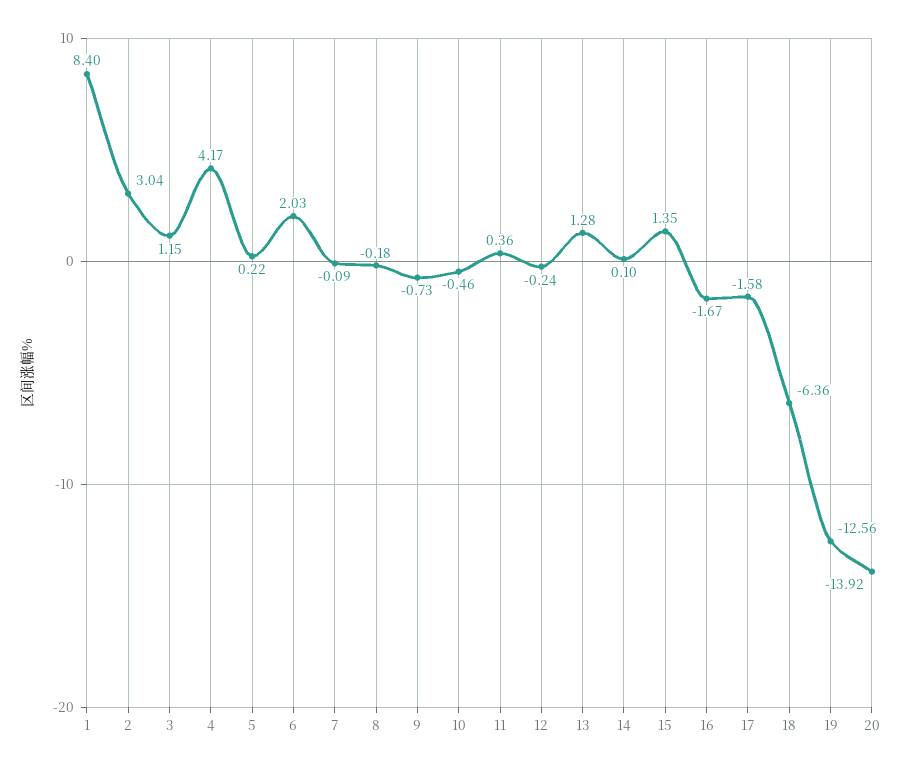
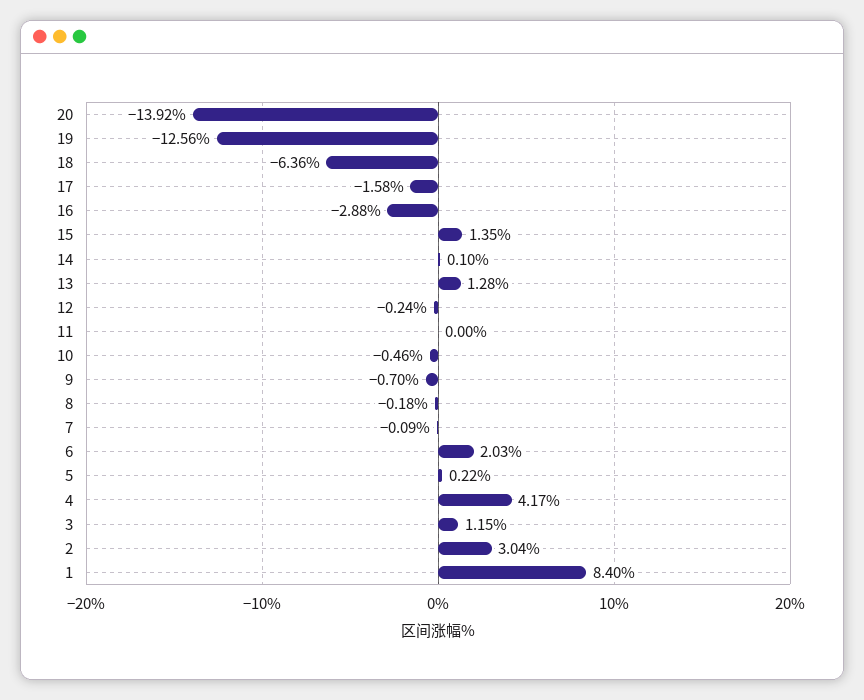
9: -0.73 -> -0.7
11: 0.36 -> 0
16: -1.67 -> -2.88

